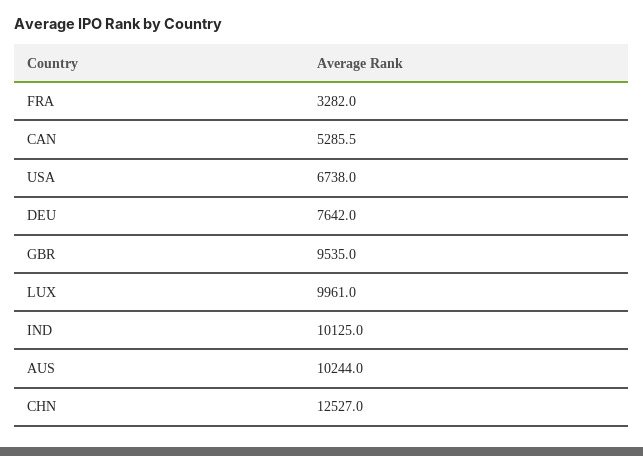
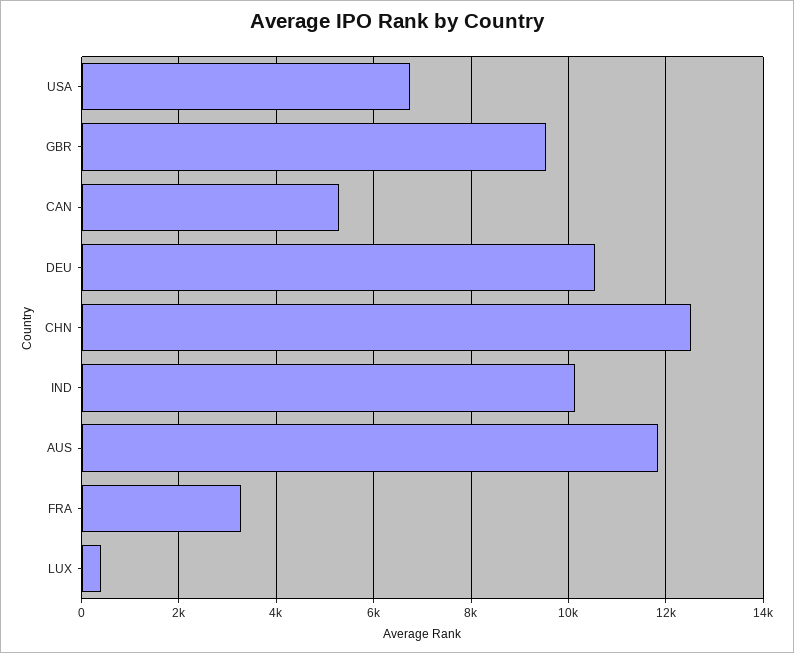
DEU: 7642 -> 10600
LUX: 9961 -> 400
AUS: 10244 -> 11800

